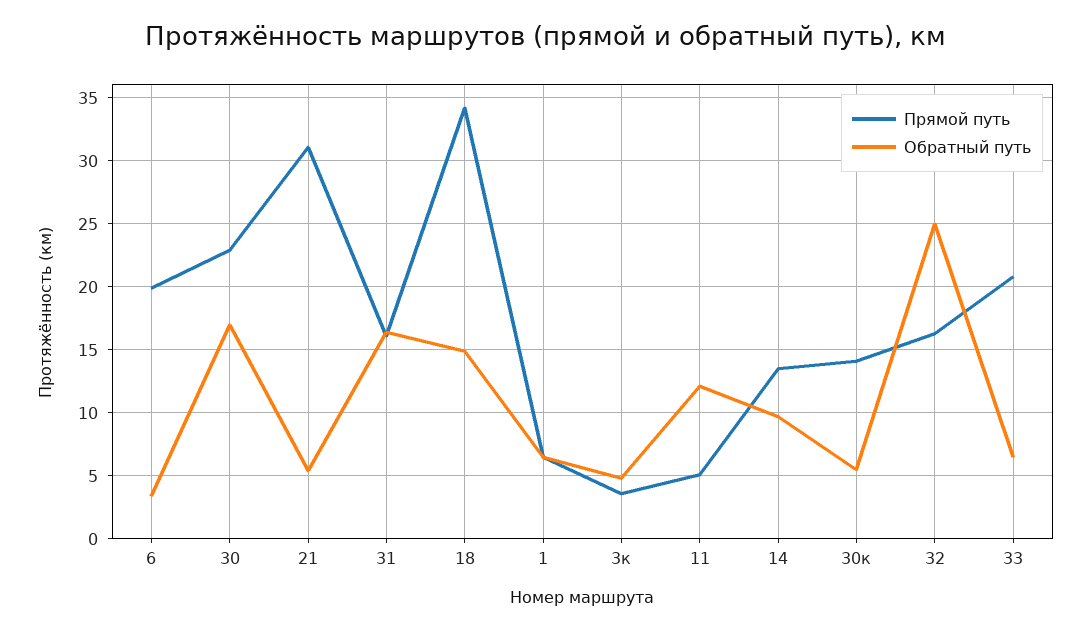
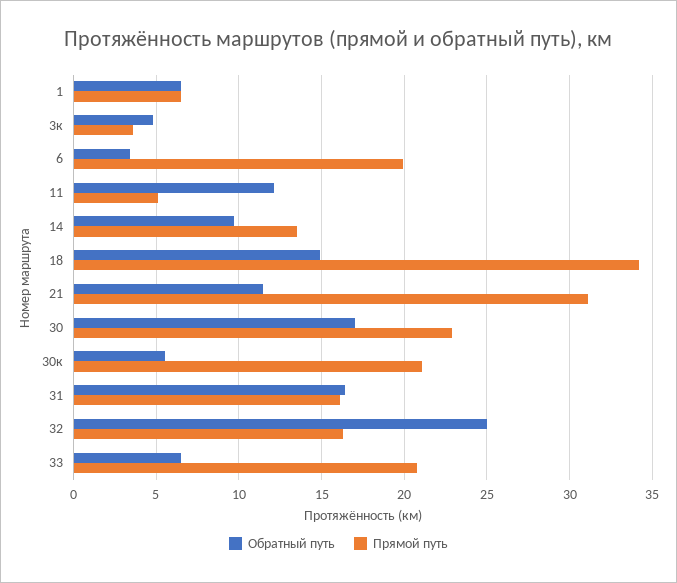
Обратный путь, 21: 5.5 -> 11.5
Прямой путь, 30к: 14 -> 21

